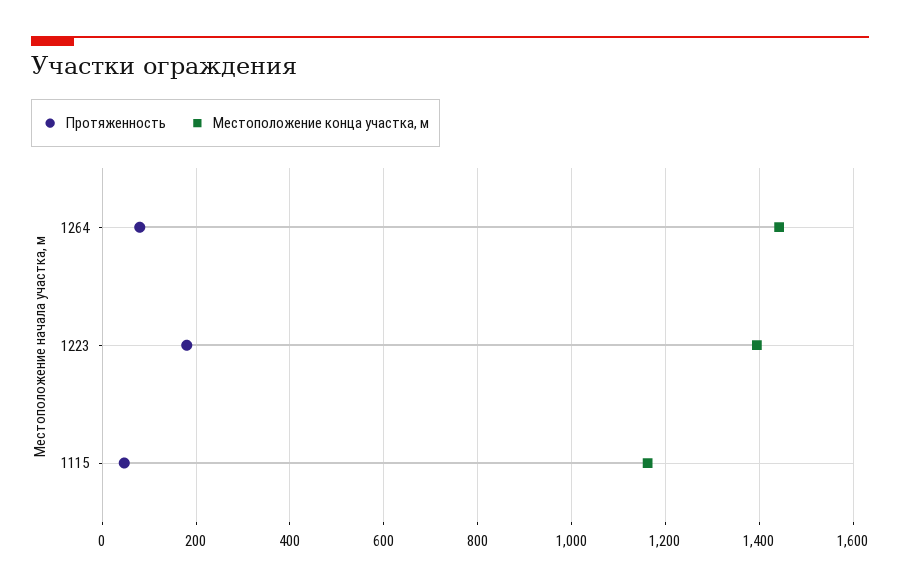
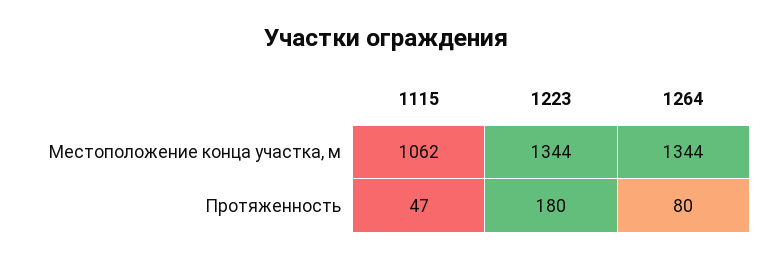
Местоположение конца участка, м, 1264: 1440 -> 1344
Местоположение конца участка, м, 1223: 1400 -> 1344
Местоположение конца участка, м, 1115: 1160 -> 1062

